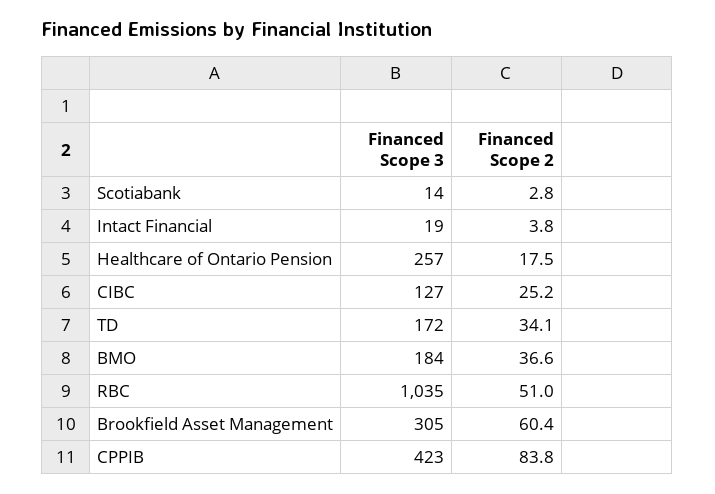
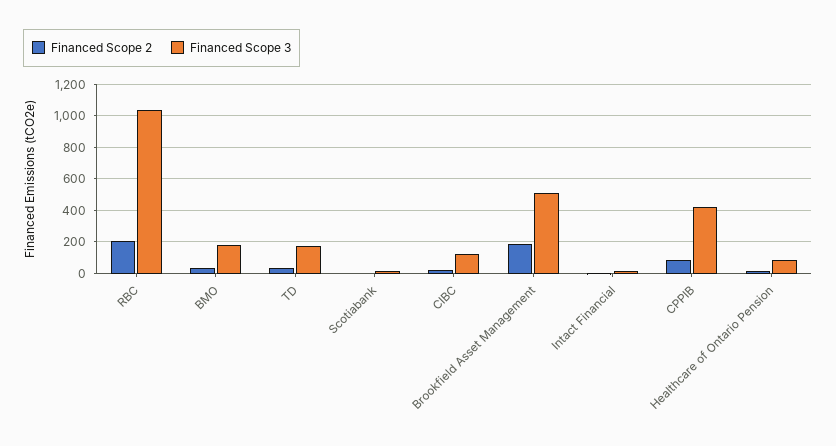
Financed Scope 3, Healthcare of Ontario Pension: 257 -> 100
Financed Scope 2, RBC: 51 -> 200
Financed Scope 3, Brookfield Asset Management: 305 -> 500
Financed Scope 2, Brookfield Asset Management: 60.4 -> 200

